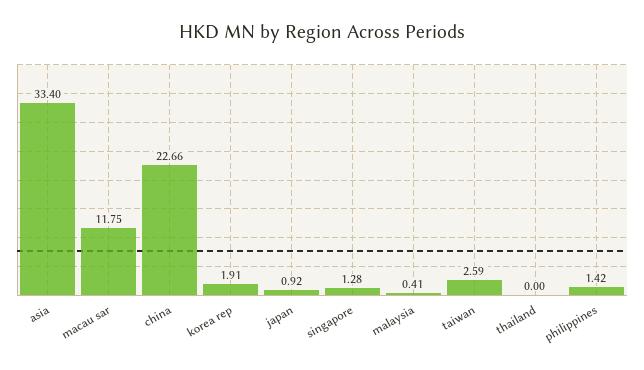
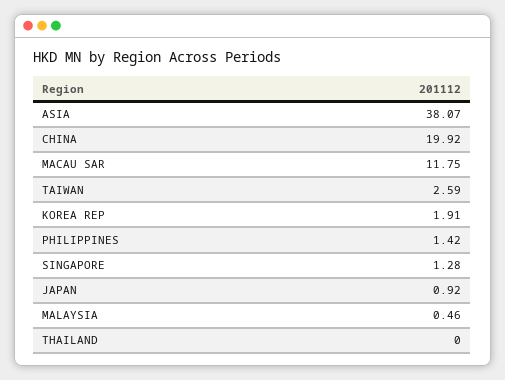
asia: 33.4 -> 38.07
china: 22.66 -> 19.92
malaysia: 0.41 -> 0.46

